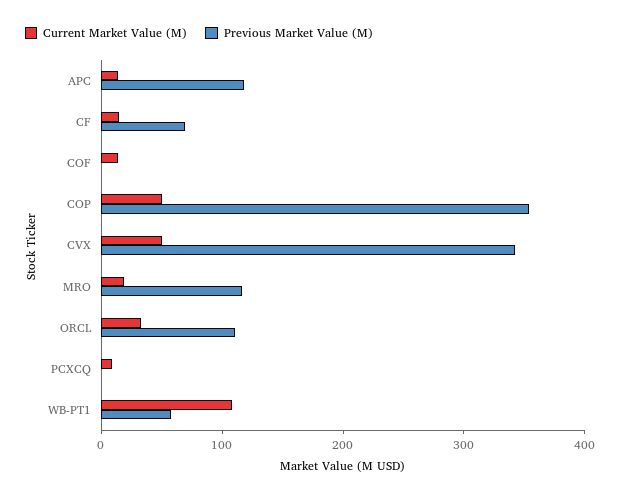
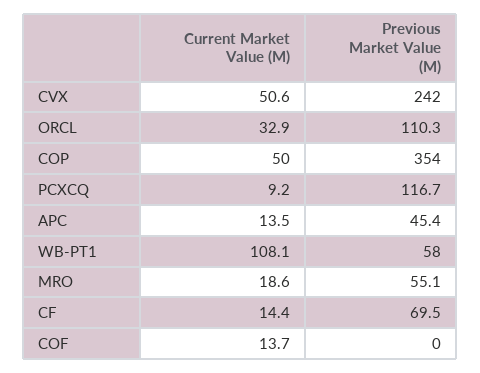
Previous Market Value (M), APC: 120 -> 45.4
Previous Market Value (M), CVX: 340 -> 242
Previous Market Value (M), MRO: 120 -> 55.1
Previous Market Value (M), PCXCQ: 0 -> 116.7

